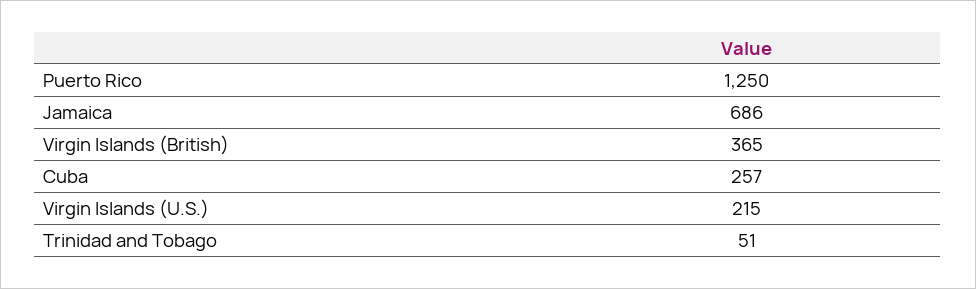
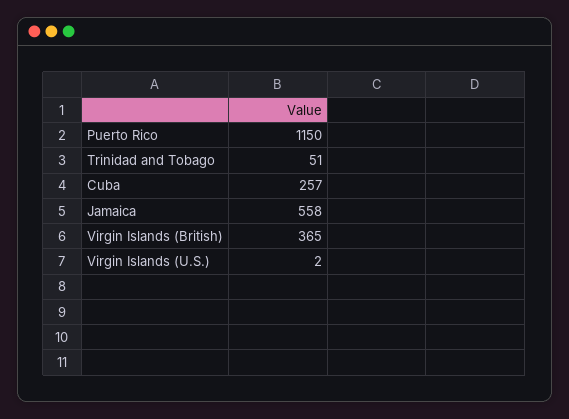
Puerto Rico: 1250 -> 1150
Jamaica: 686 -> 558
Virgin Islands (U.S.): 215 -> 2

